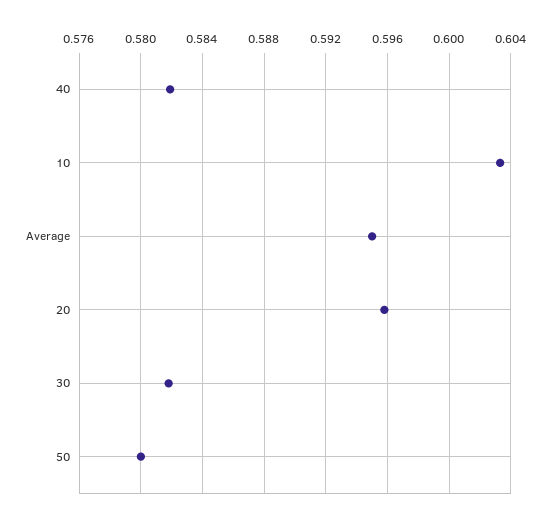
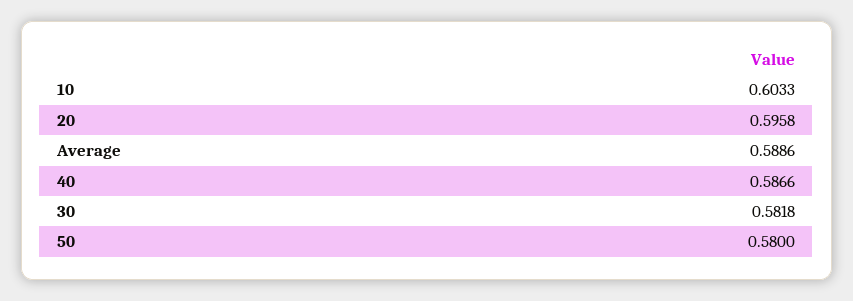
40: 0.582 -> 0.5866
Average: 0.595 -> 0.5886

